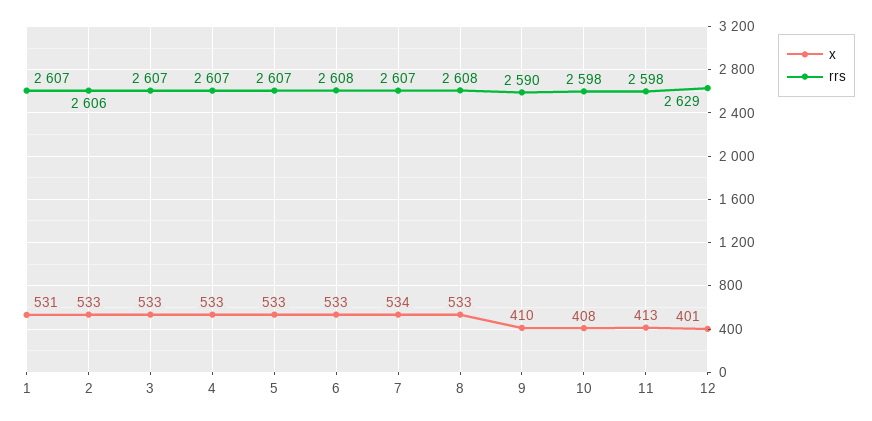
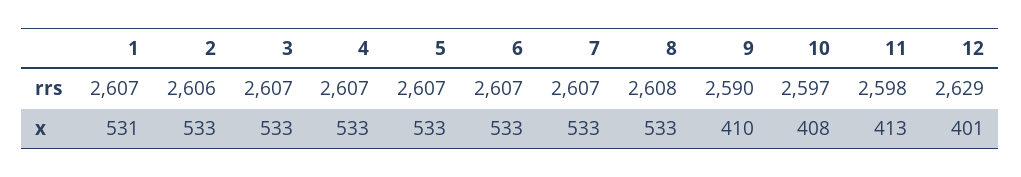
rrs, 6: 2608 -> 2607
x, 7: 534 -> 533
rrs, 10: 2598 -> 2597

